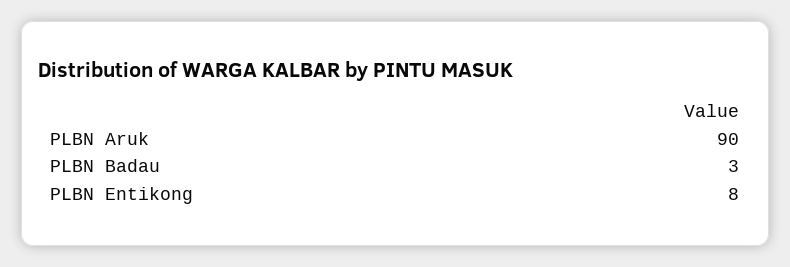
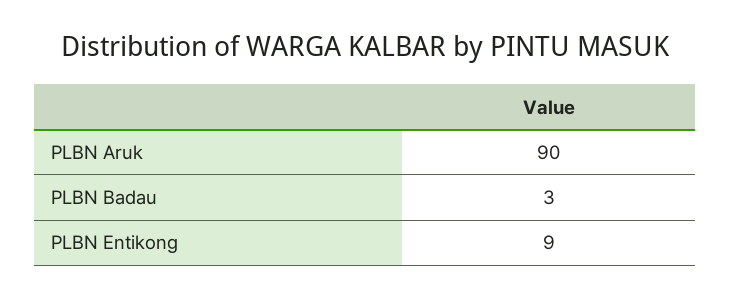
PLBN Entikong: 8 -> 9

